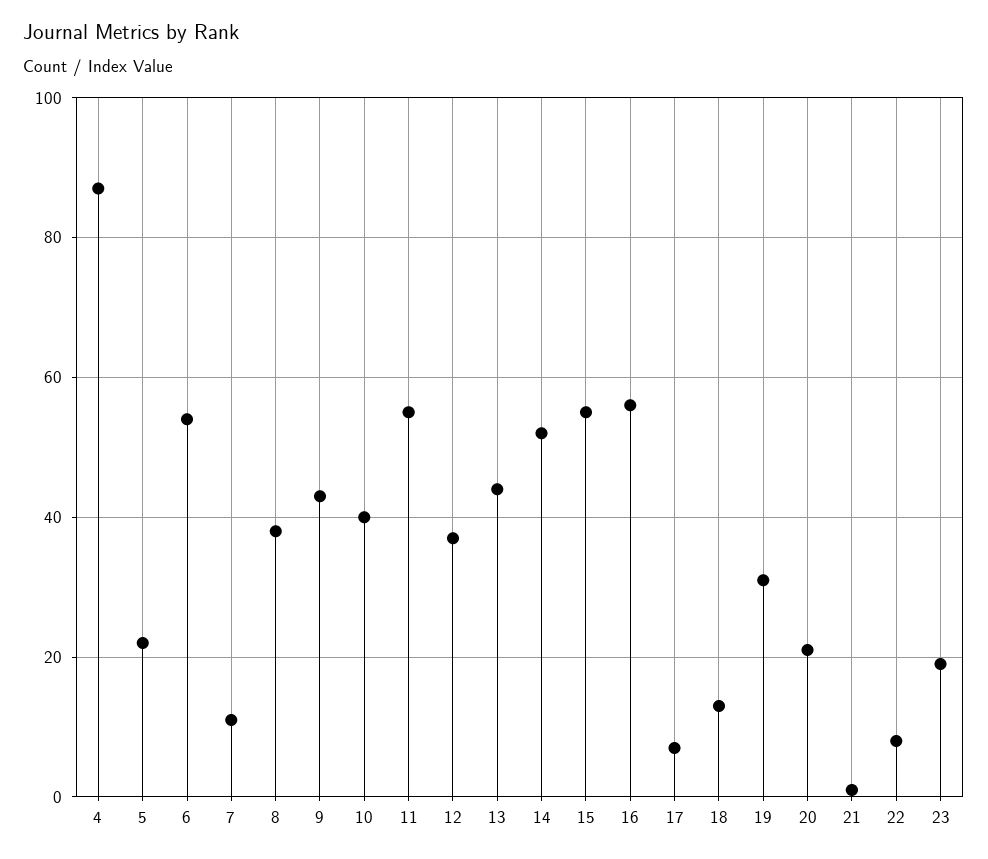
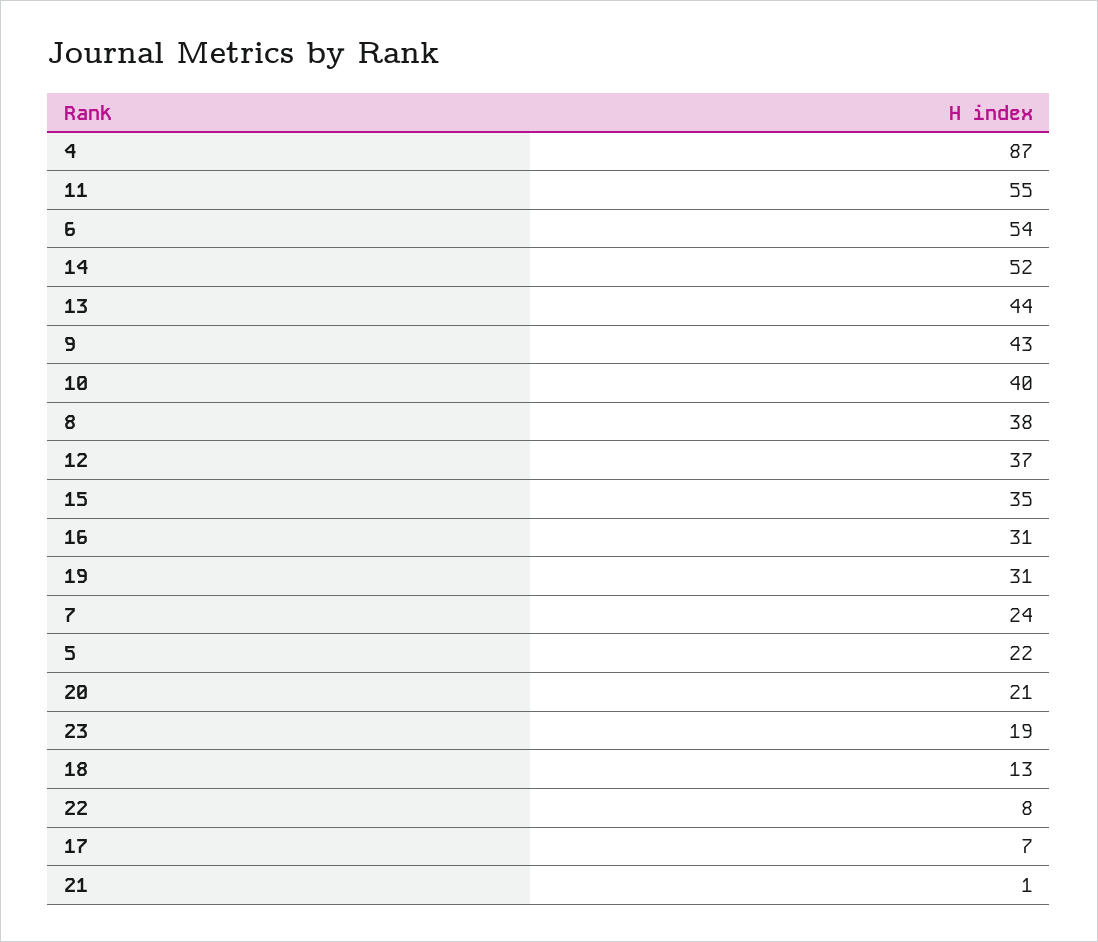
7: 10 -> 24
15: 55 -> 35
16: 55 -> 31

